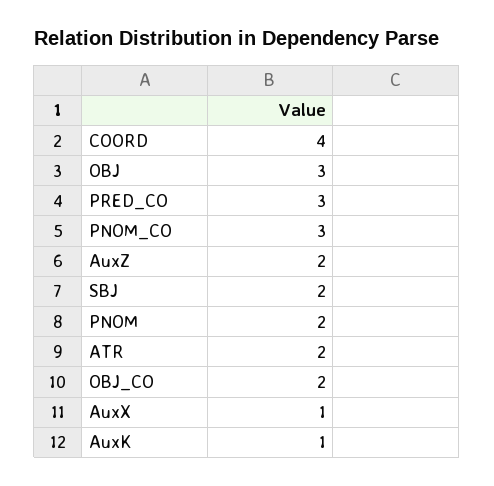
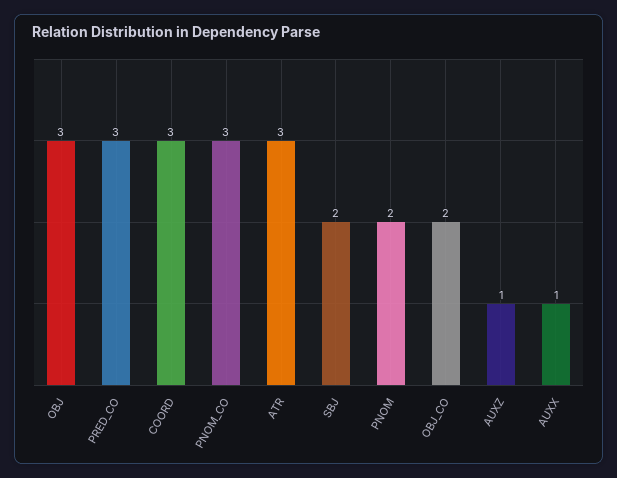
COORD: 4 -> 3
AuxZ: 2 -> 1
ATR: 2 -> 3
AuxK: 1 -> none

